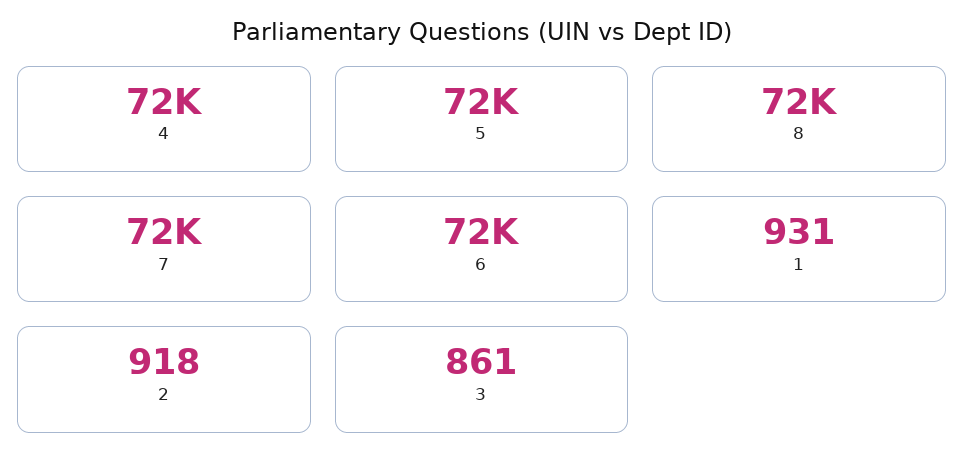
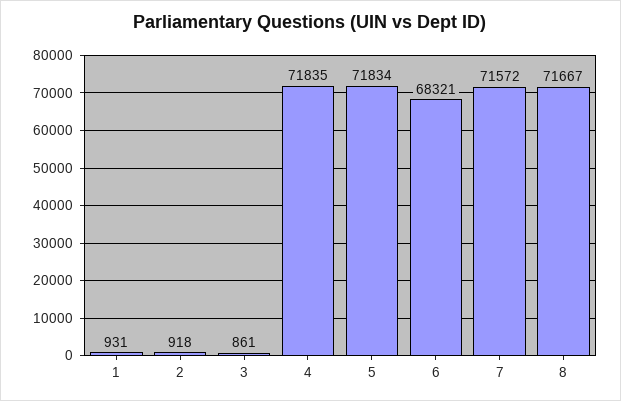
6: 72000 -> 68321

